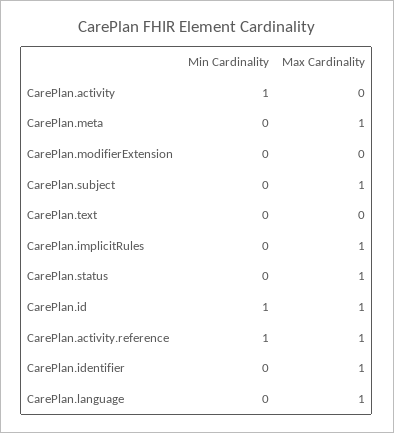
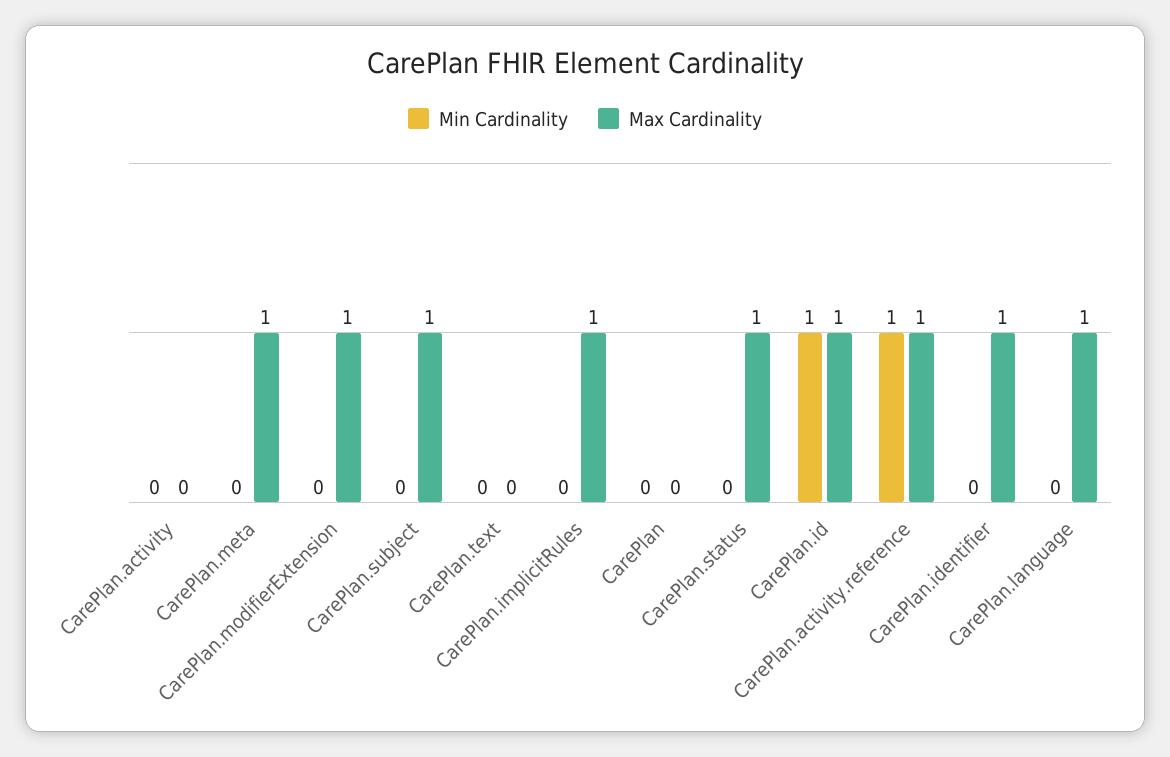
Min Cardinality, CarePlan.activity: 1 -> 0
Max Cardinality, CarePlan.modifierExtension: 0 -> 1
Min Cardinality, CarePlan: none -> 0
Max Cardinality, CarePlan: none -> 0

